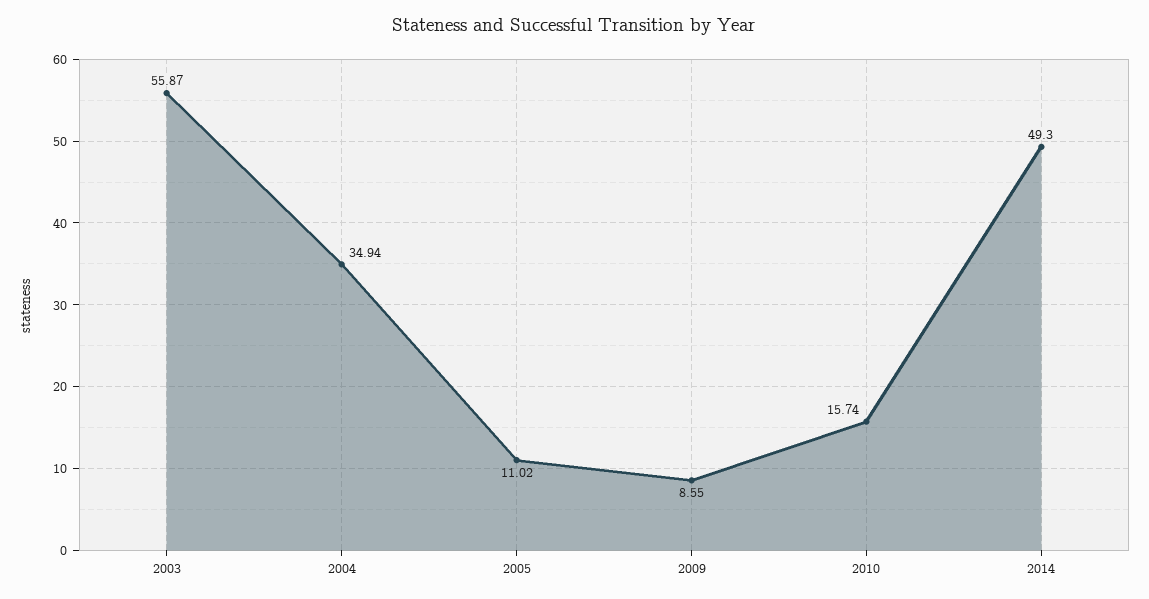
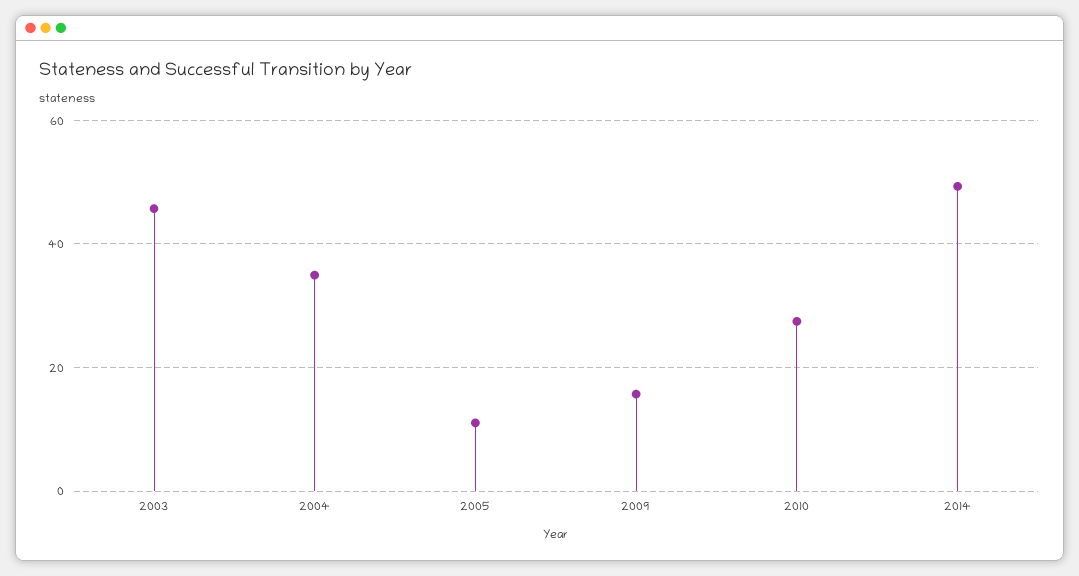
2003: 55.87 -> 46
2009: 8.55 -> 16
2010: 15.74 -> 28

